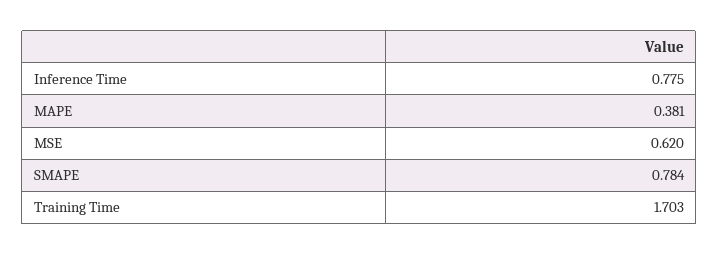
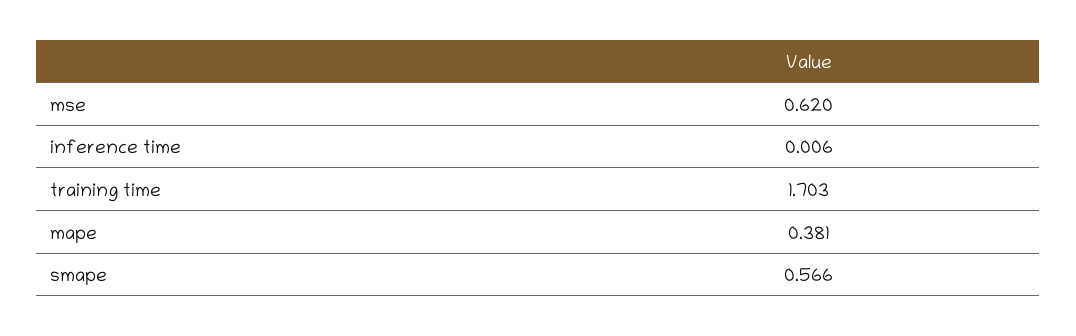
Inference Time: 0.775 -> 0.006
SMAPE: 0.784 -> 0.566

